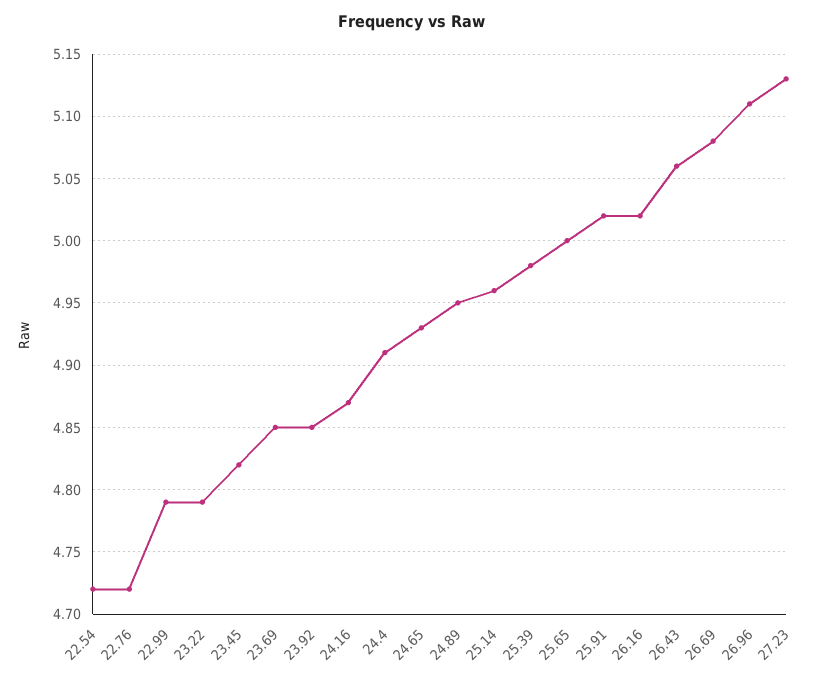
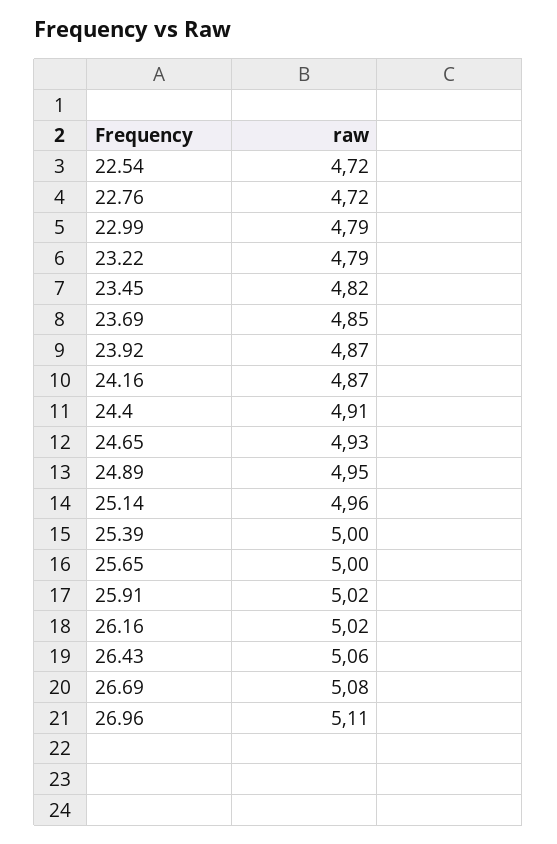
23.92: 4.85 -> 4.87
25.39: 4.98 -> 5
27.23: 5.13 -> none

